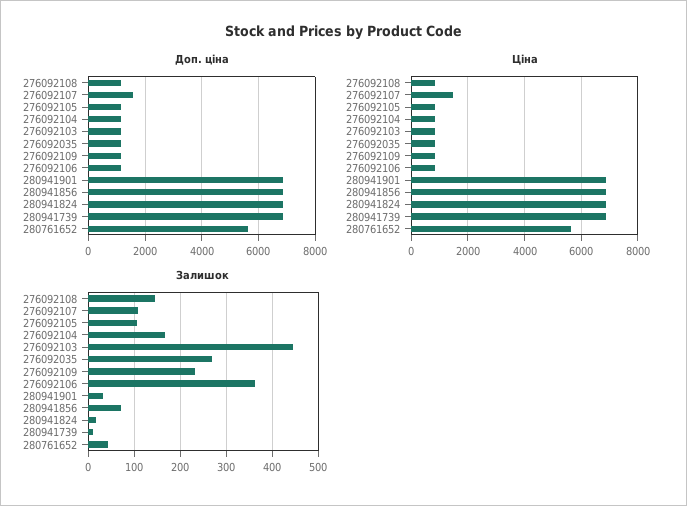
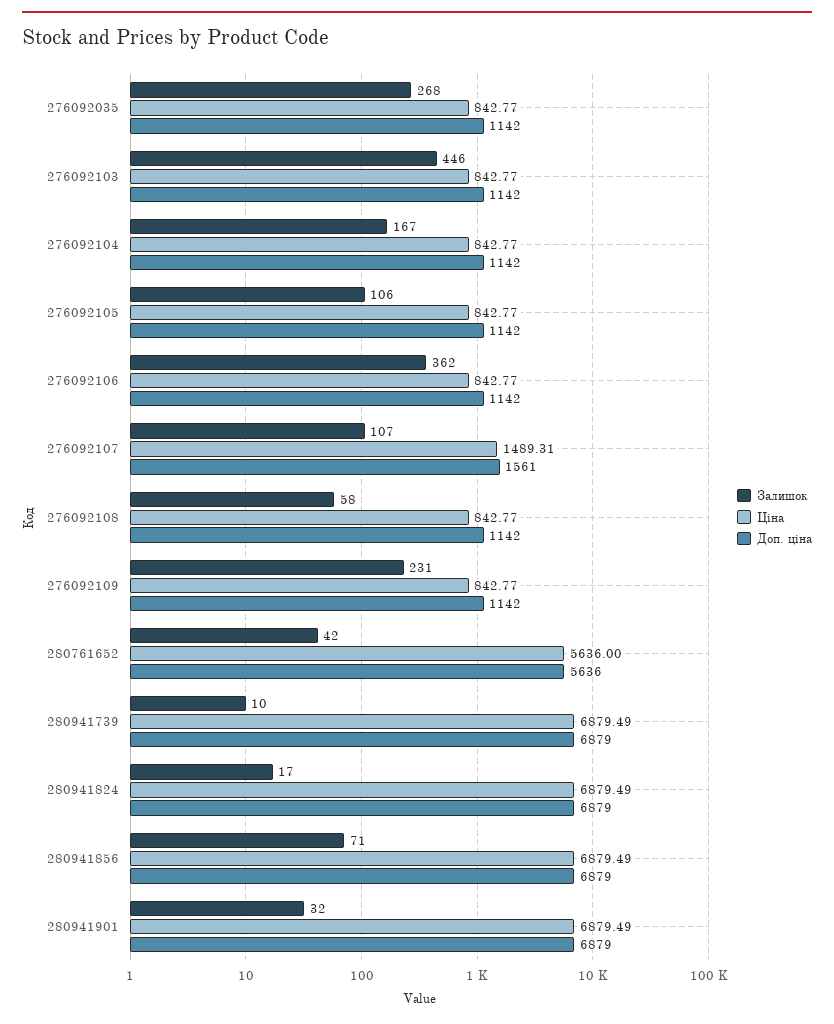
Залишок, 276092108: 140 -> 58

